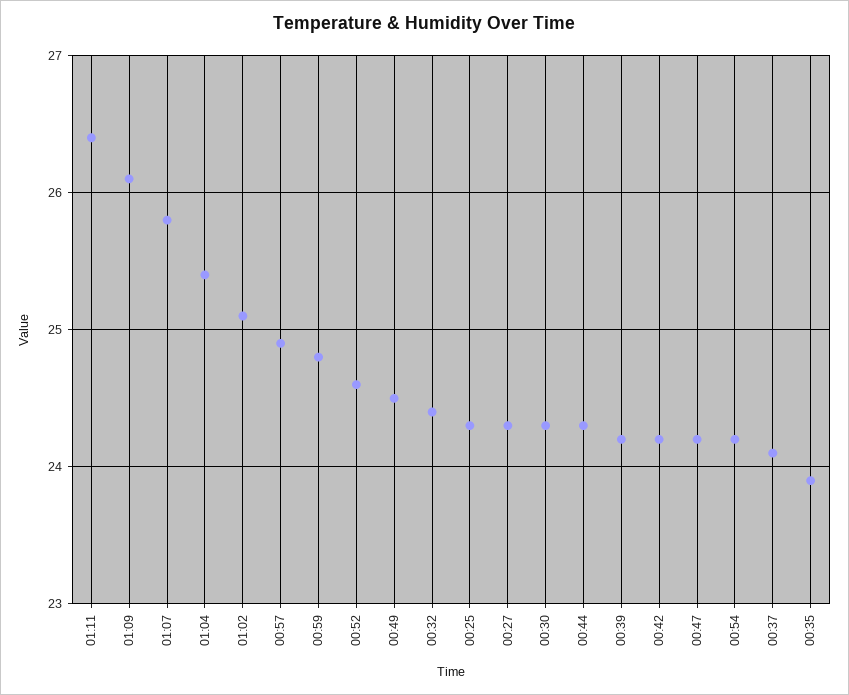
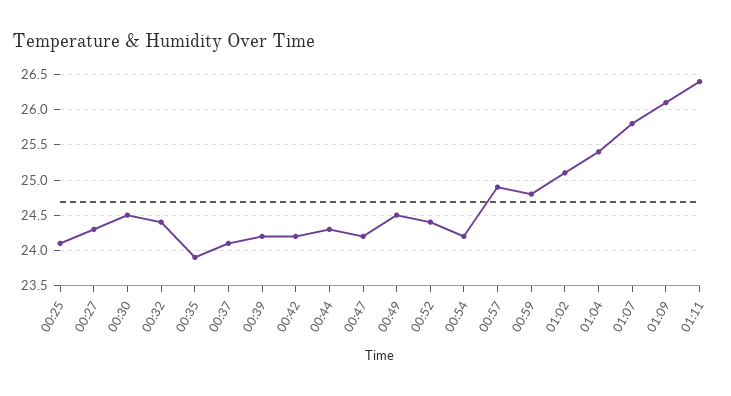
00:52: 24.6 -> 24.4
00:25: 24.3 -> 24.1
00:30: 24.3 -> 24.5

